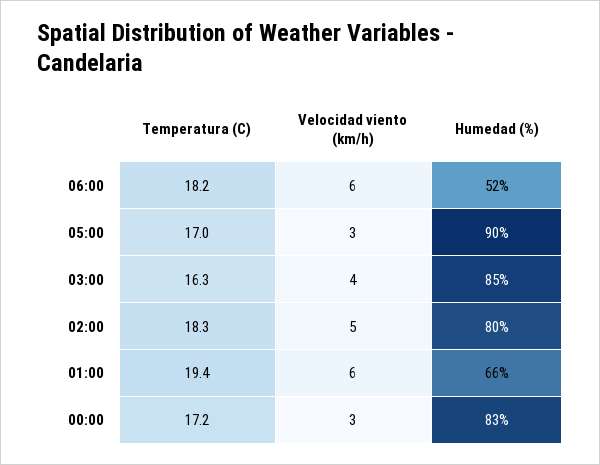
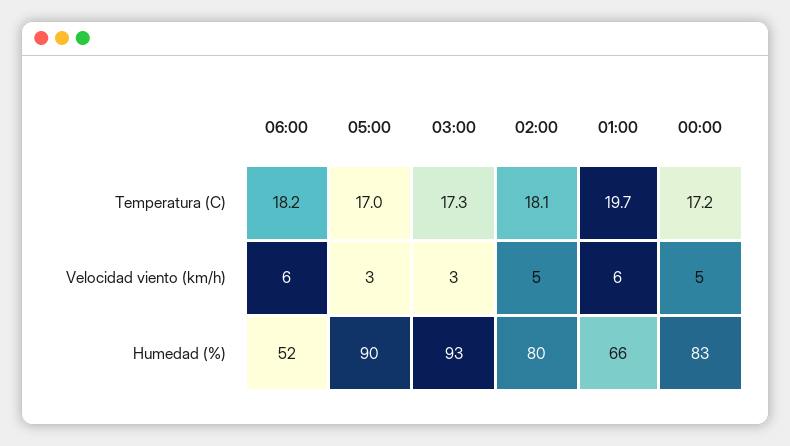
Temperatura (C), 03:00: 16.3 -> 17.3
Velocidad viento (km/h), 03:00: 4 -> 3
Humedad (%), 03:00: 85 -> 93
Temperatura (C), 02:00: 18.3 -> 18.1
Temperatura (C), 01:00: 19.4 -> 19.7
Velocidad viento (km/h), 00:00: 3 -> 5

